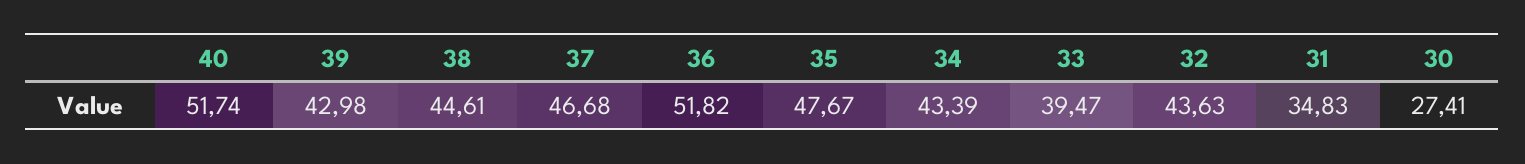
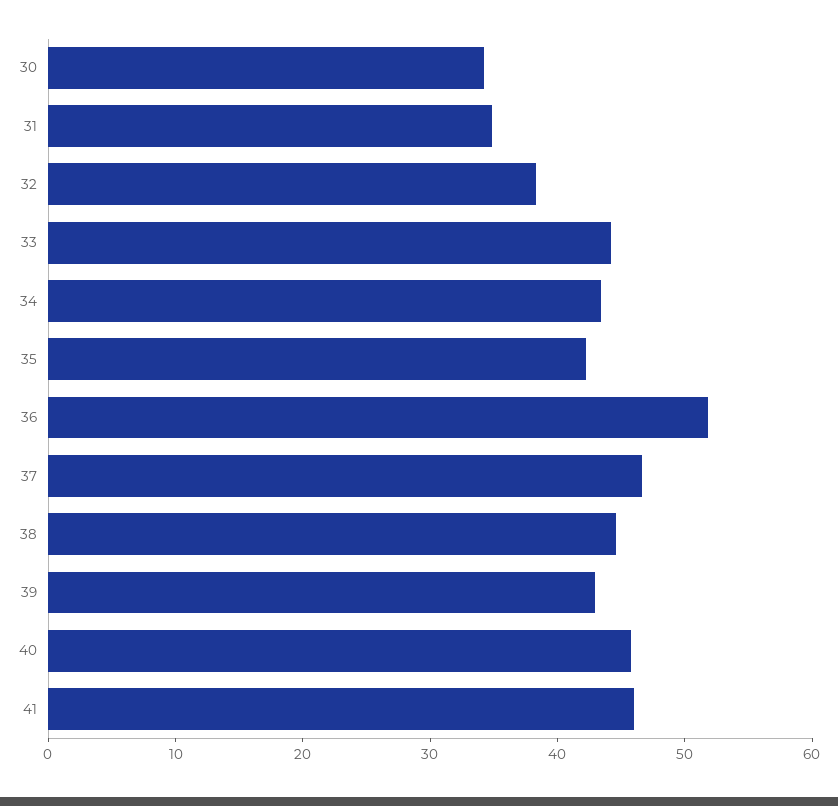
40: 51.74 -> 46
35: 47.67 -> 42
33: 39.47 -> 44
32: 43.63 -> 38
30: 27.41 -> 34
41: none -> 46

